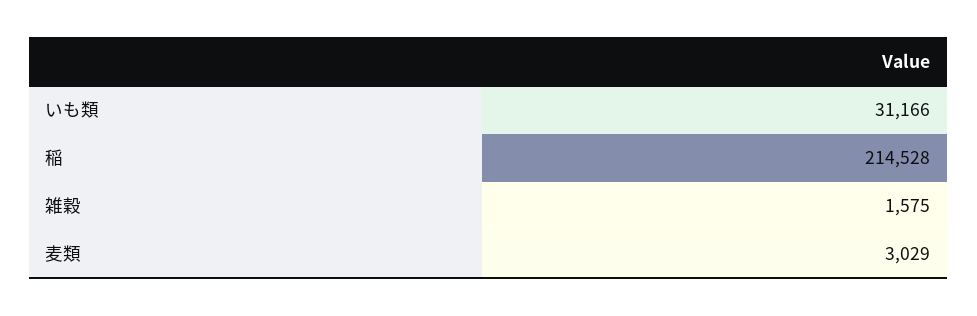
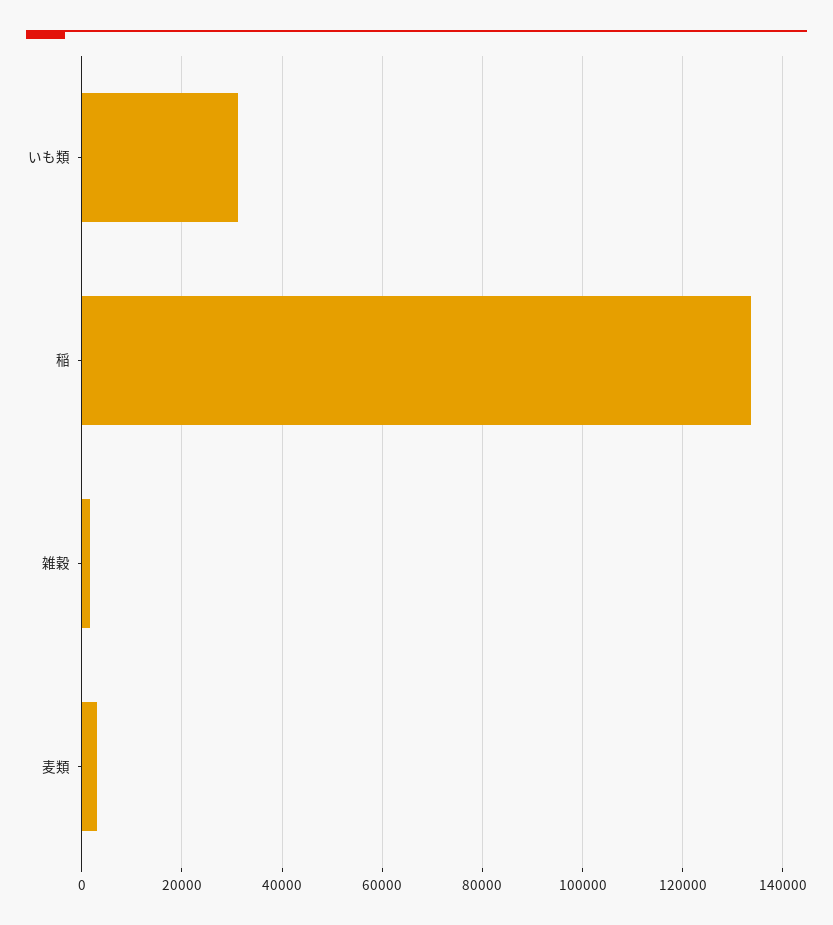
稲: 214528 -> 134000

